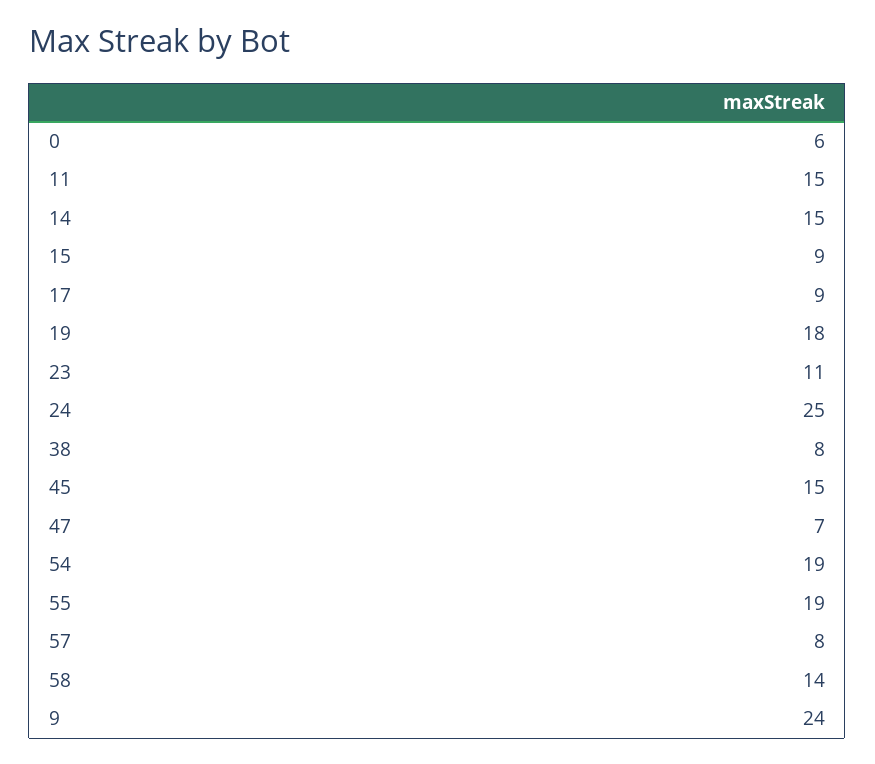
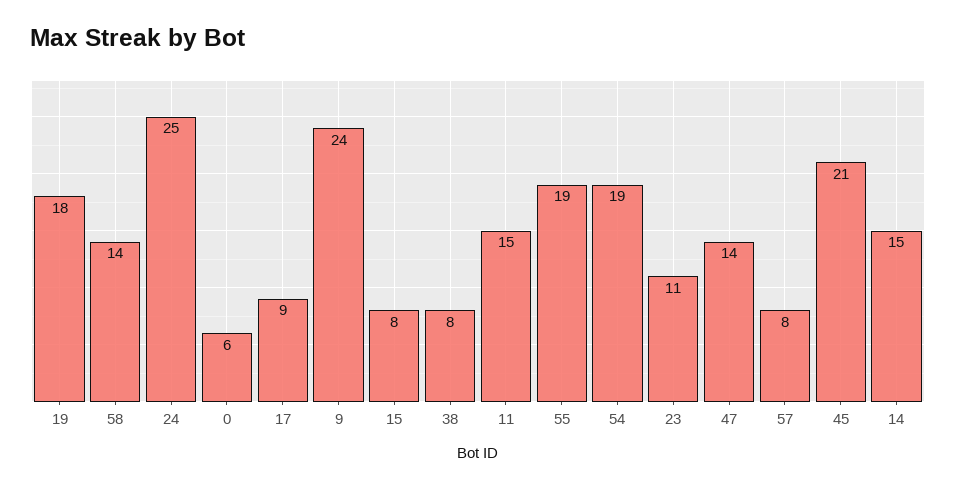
15: 9 -> 8
45: 15 -> 21
47: 7 -> 14

